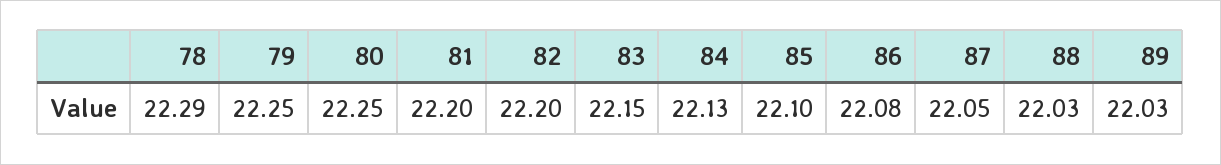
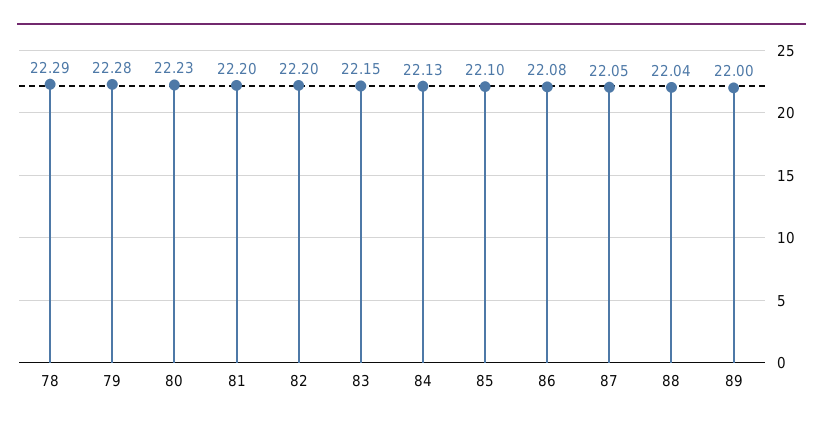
79: 22.25 -> 22.28
80: 22.25 -> 22.23
88: 22.03 -> 22.04
89: 22.03 -> 22

